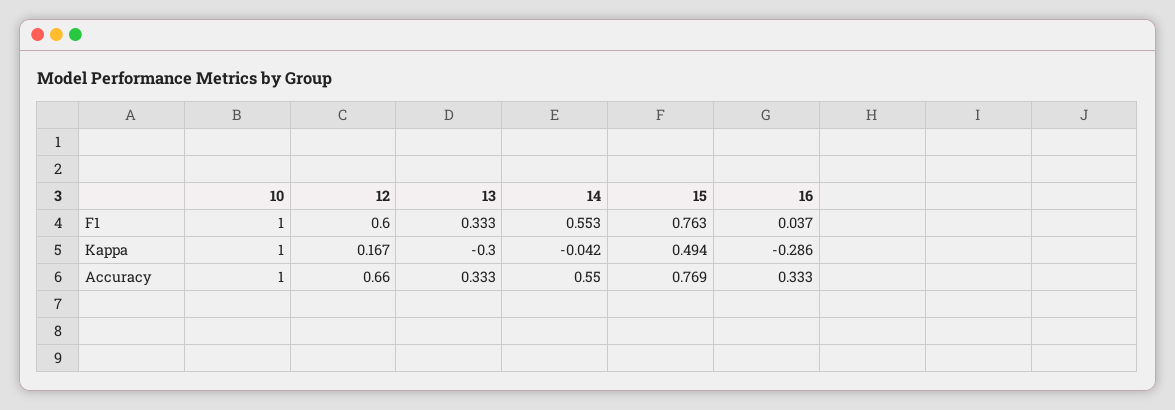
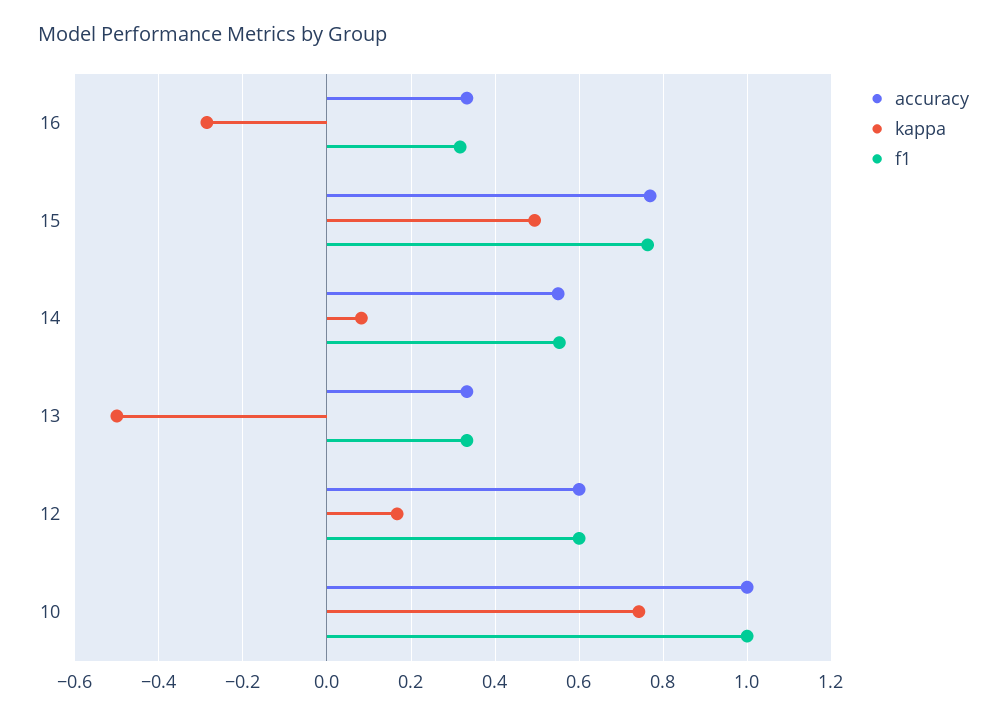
F1, 16: 0.037 -> 0.32
Kappa, 10: 1 -> 0.74
Kappa, 13: -0.3 -> -0.5
Kappa, 14: -0.042 -> 0.08
Accuracy, 12: 0.66 -> 0.6

